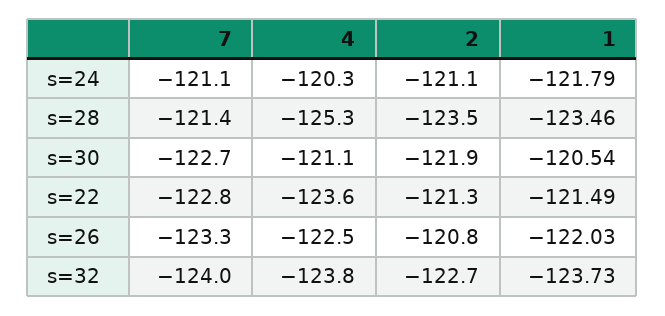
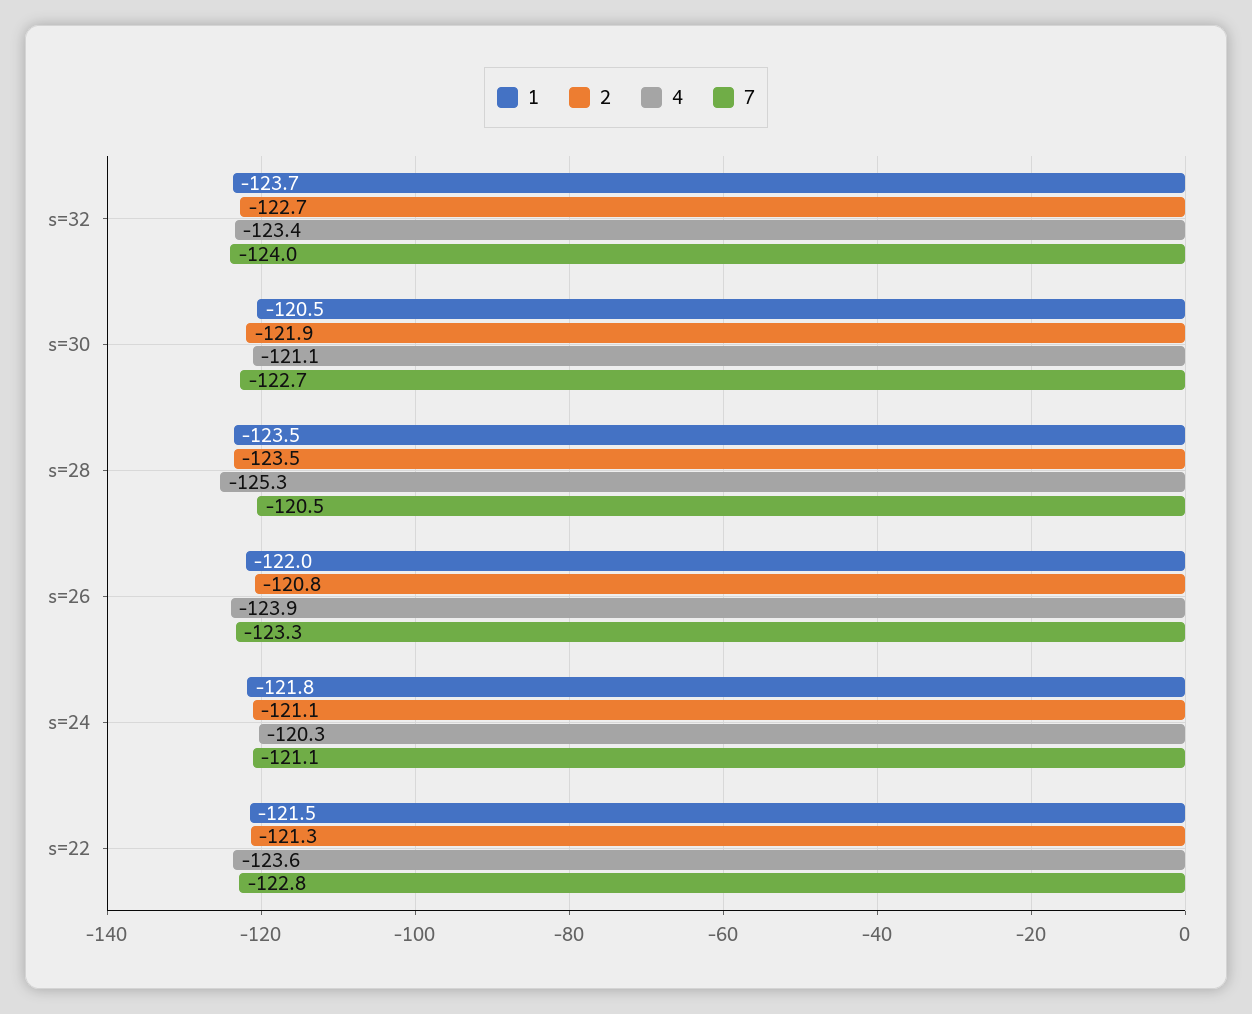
7, s=28: -121.4 -> -120.5
4, s=26: -122.5 -> -123.9
4, s=32: -123.8 -> -123.4

